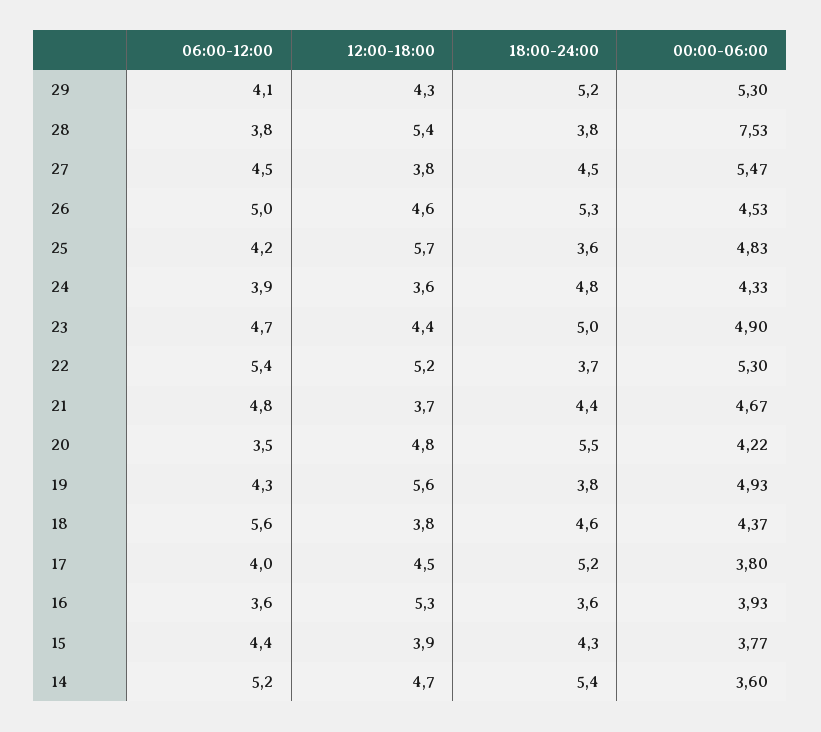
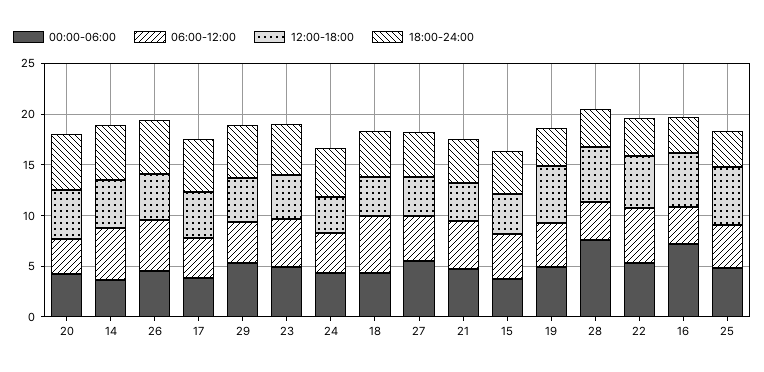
00:00-06:00, 16: 3.93 -> 7

